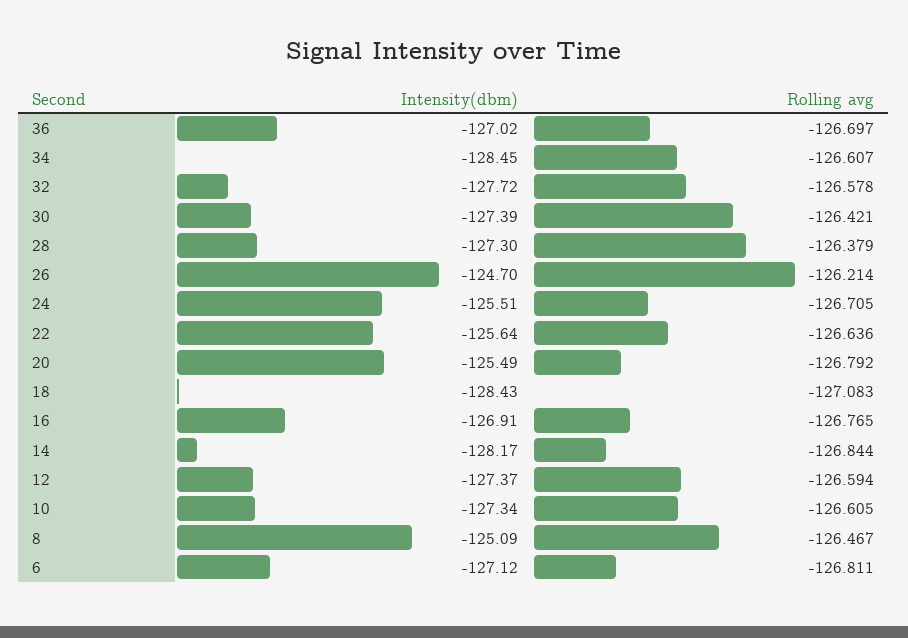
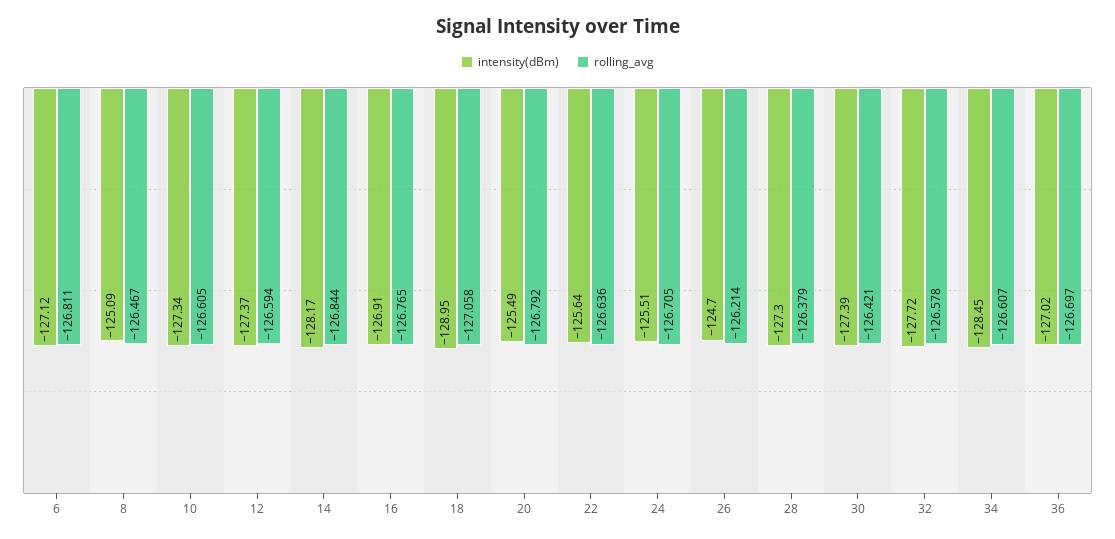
Intensity(dbm), 18: -128.43 -> -128.95
Rolling avg, 18: -127.083 -> -127.058

